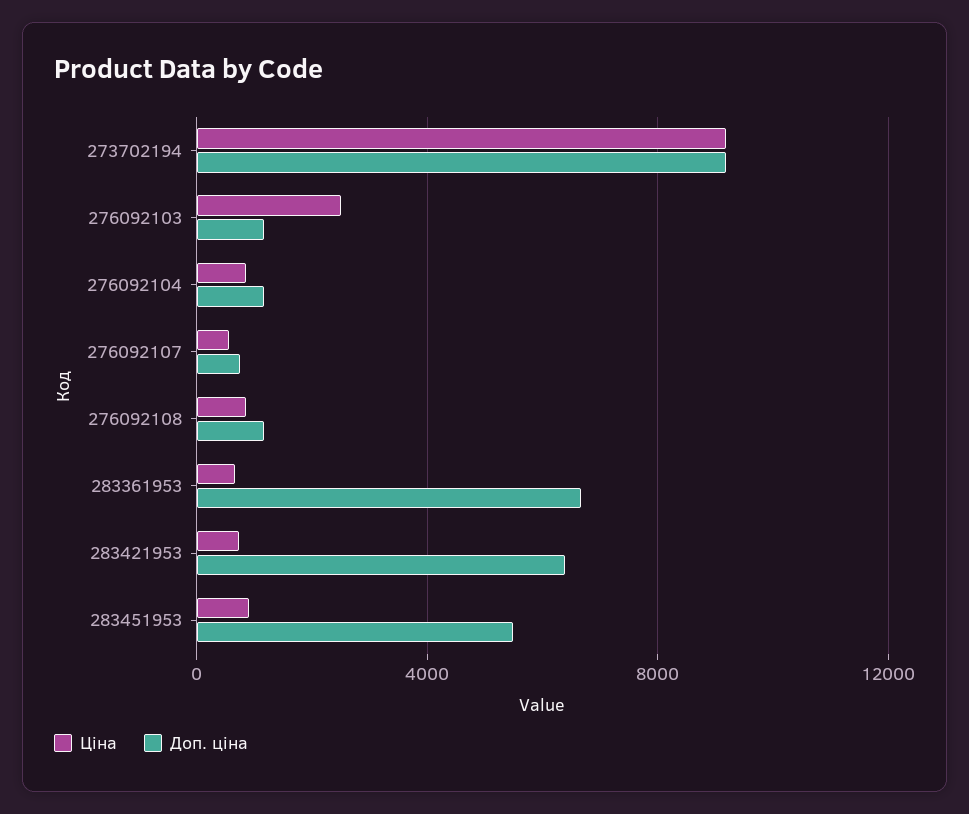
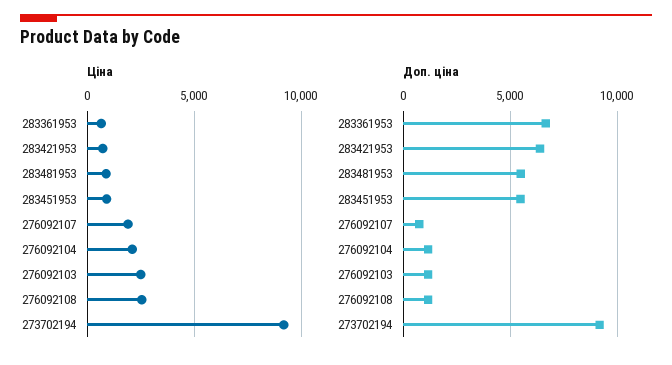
Ціна, 276092104: 1000 -> 2000
Ціна, 276092107: 500 -> 2000
Ціна, 276092108: 1000 -> 2500
Ціна, 283481953: none -> 1000
Доп. ціна, 283481953: none -> 5500

